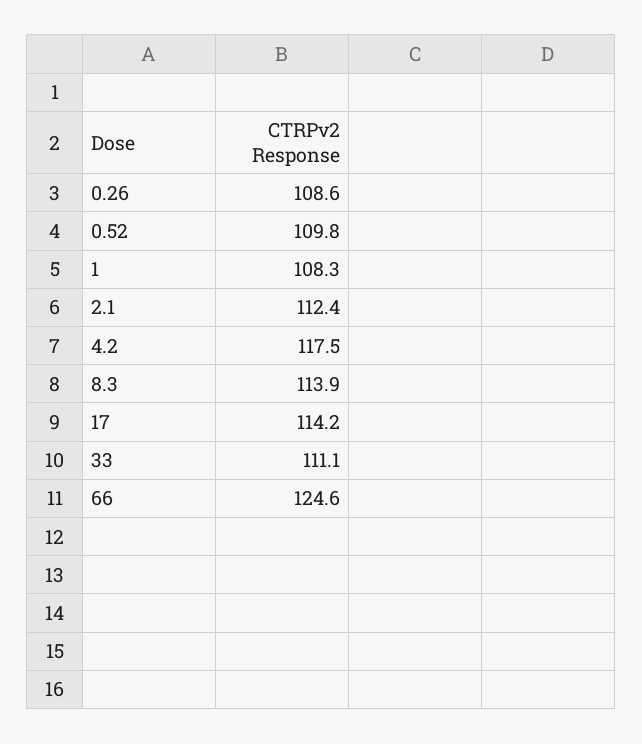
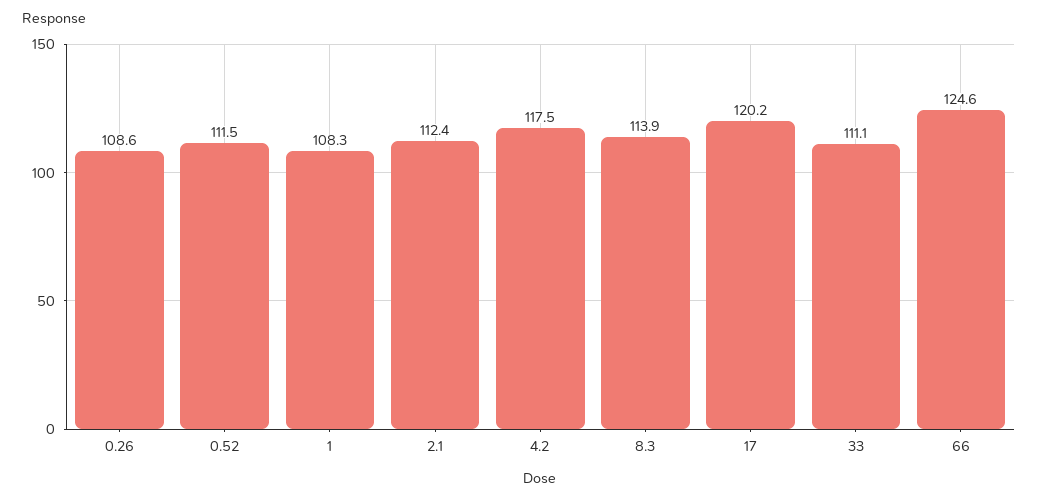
0.52: 109.8 -> 111.5
17: 114.2 -> 120.2

